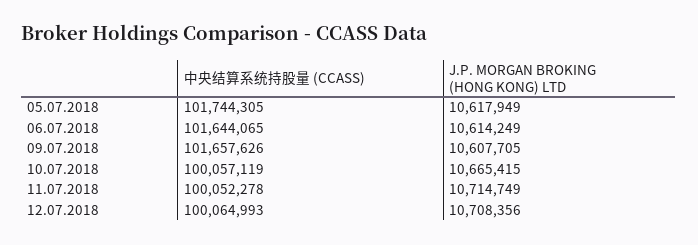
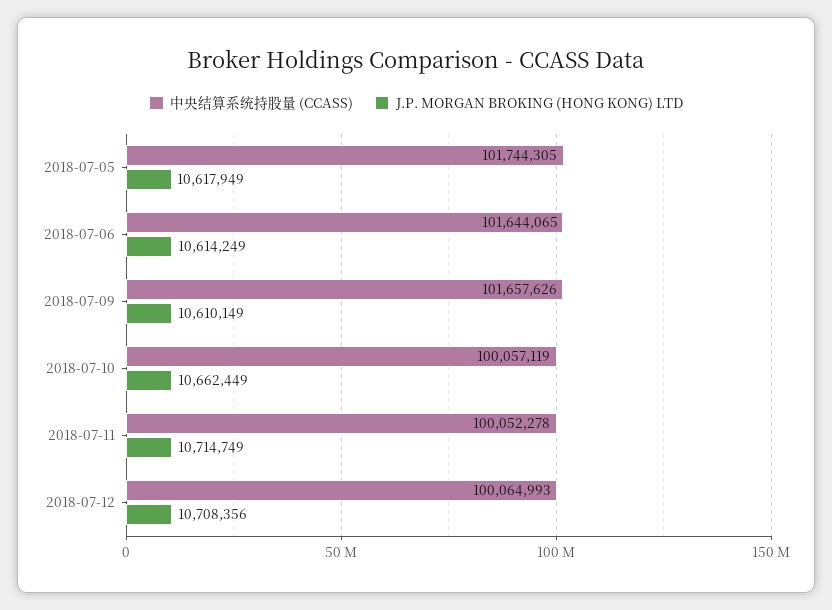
J.P. MORGAN BROKING (HONG KONG) LTD, 09.07.2018: 10607705 -> 10610149
J.P. MORGAN BROKING (HONG KONG) LTD, 10.07.2018: 10665415 -> 10662449

